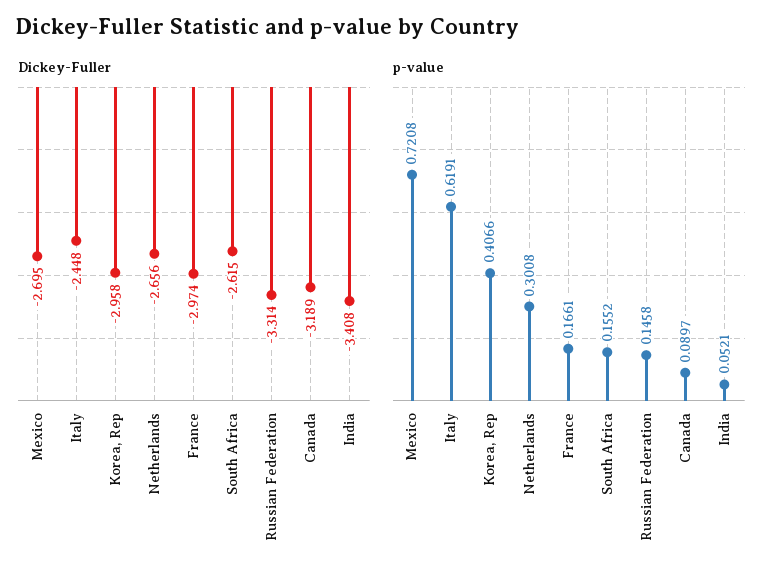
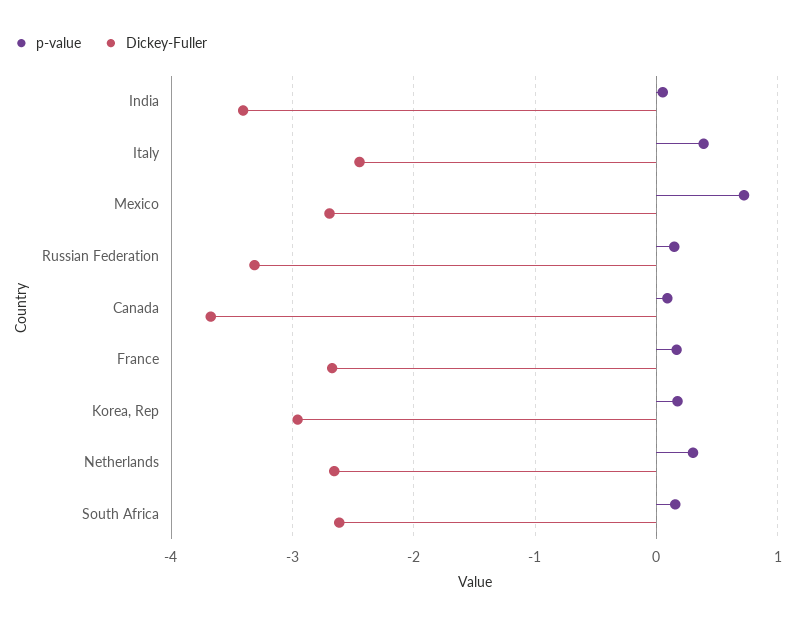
Dickey-Fuller, France: -2.974 -> -2.7
Dickey-Fuller, Canada: -3.189 -> -3.7
p-value, Italy: 0.6191 -> 0.4
p-value, Korea, Rep: 0.4066 -> 0.2

